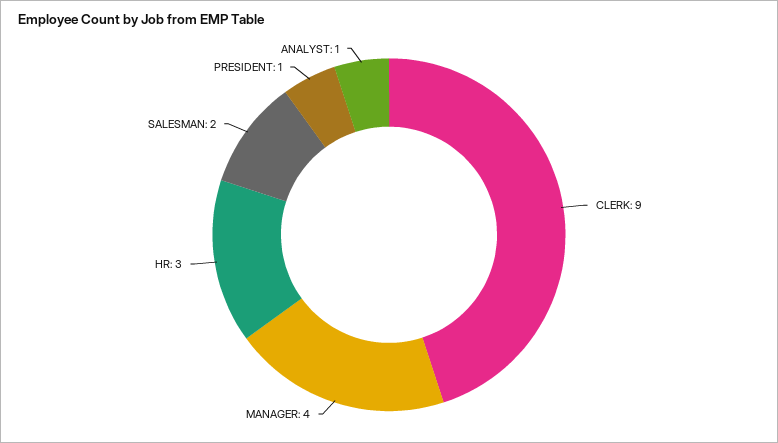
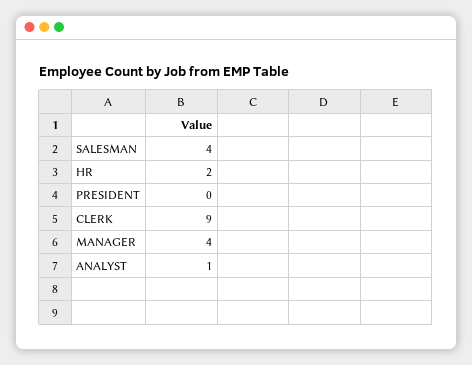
HR: 3 -> 2
SALESMAN: 2 -> 4
PRESIDENT: 1 -> 0

